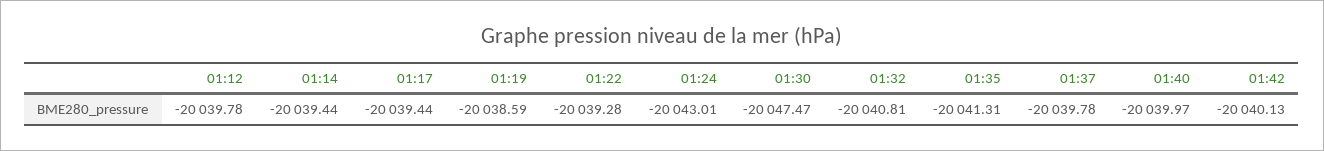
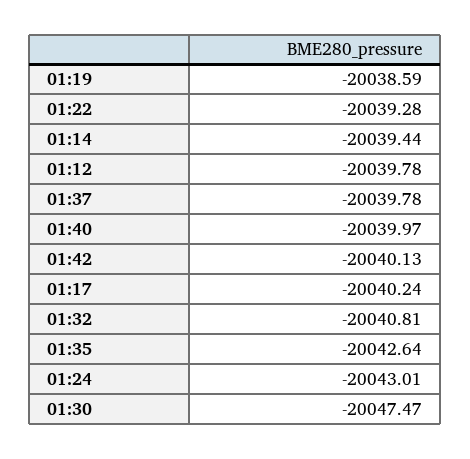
01:17: -20039.44 -> -20040.24
01:35: -20041.31 -> -20042.64

